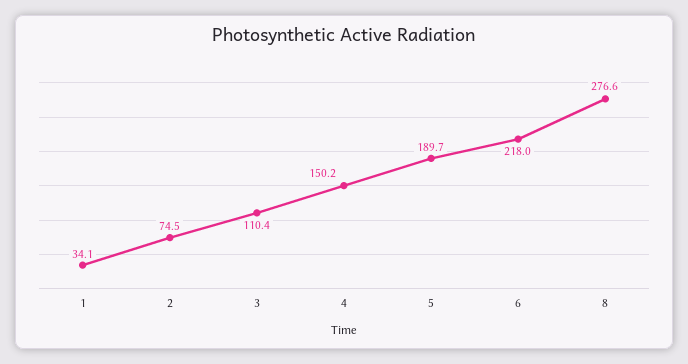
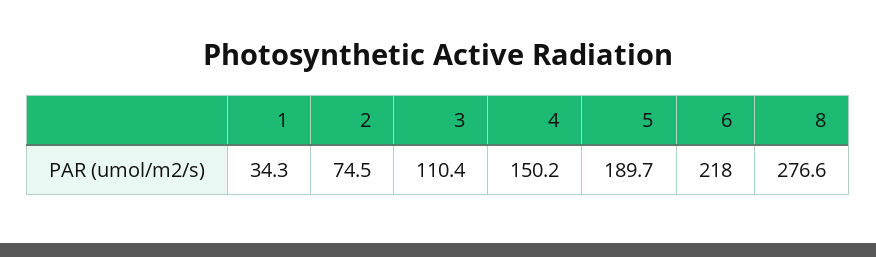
1: 34.1 -> 34.3

